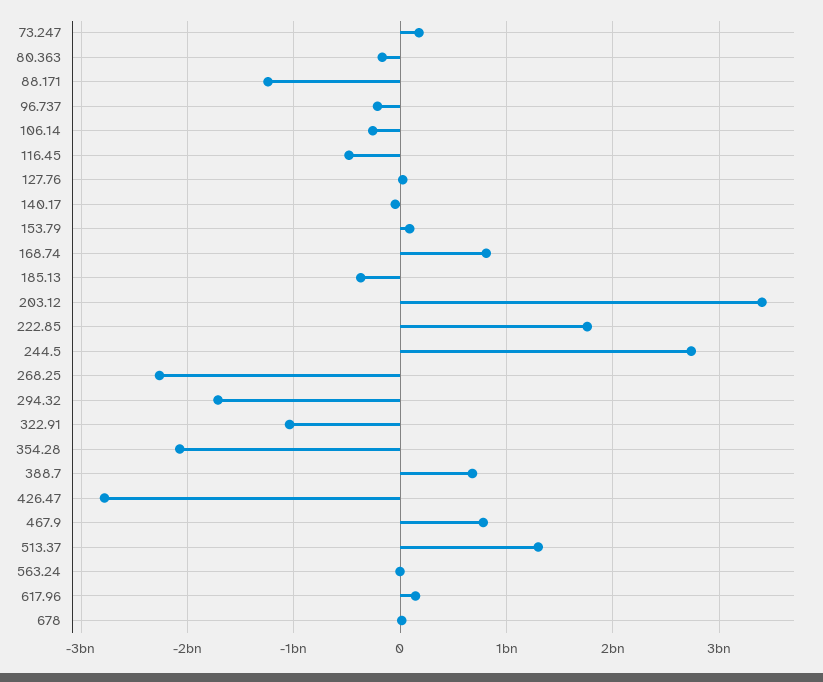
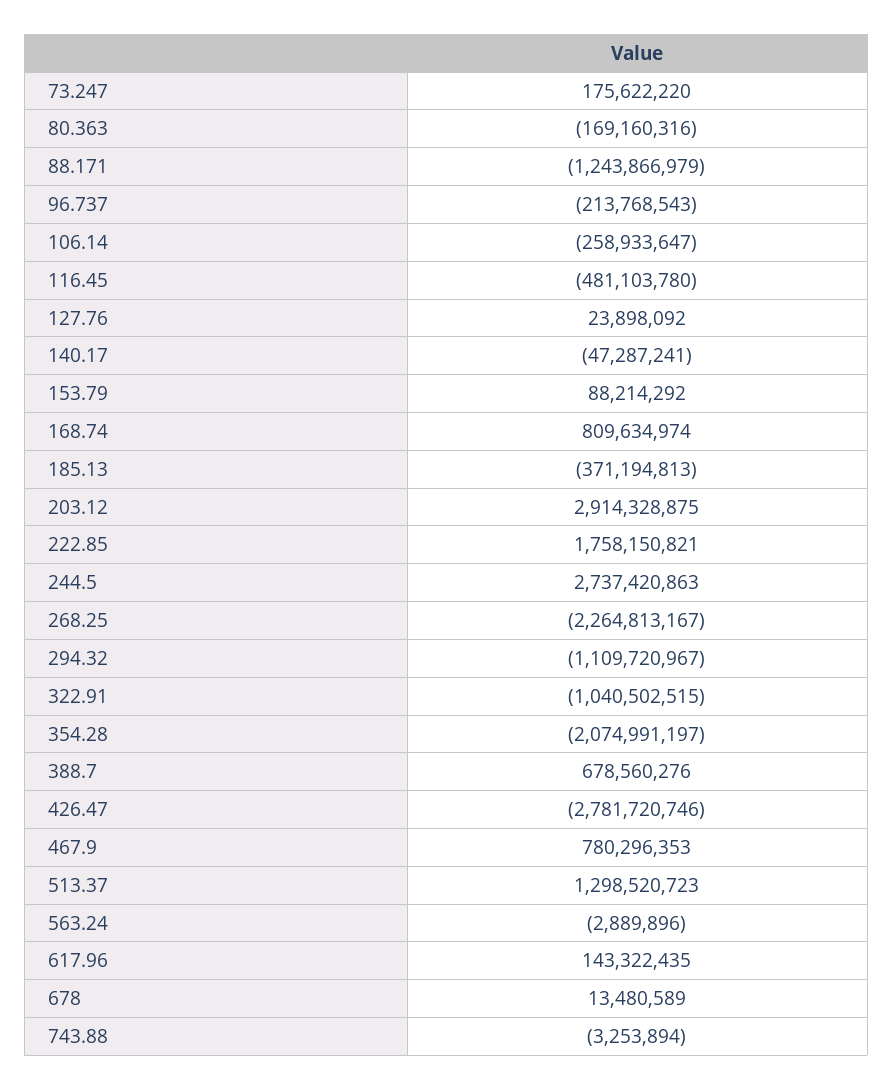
203.12: 3400000000 -> 2914328875
294.32: -1700000000 -> -1109720967
743.88: none -> -3253894

